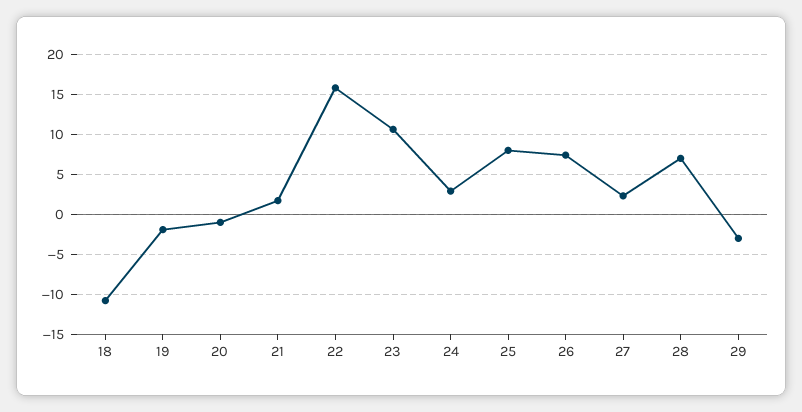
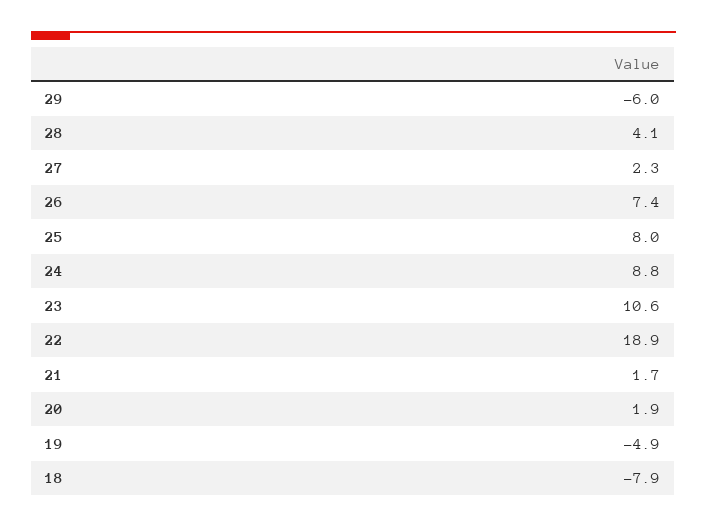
18: -11 -> -7.9
19: -2 -> -4.9
20: -1 -> 1.9
22: 16 -> 18.9
24: 3 -> 8.8
28: 7 -> 4.1
29: -3 -> -6

